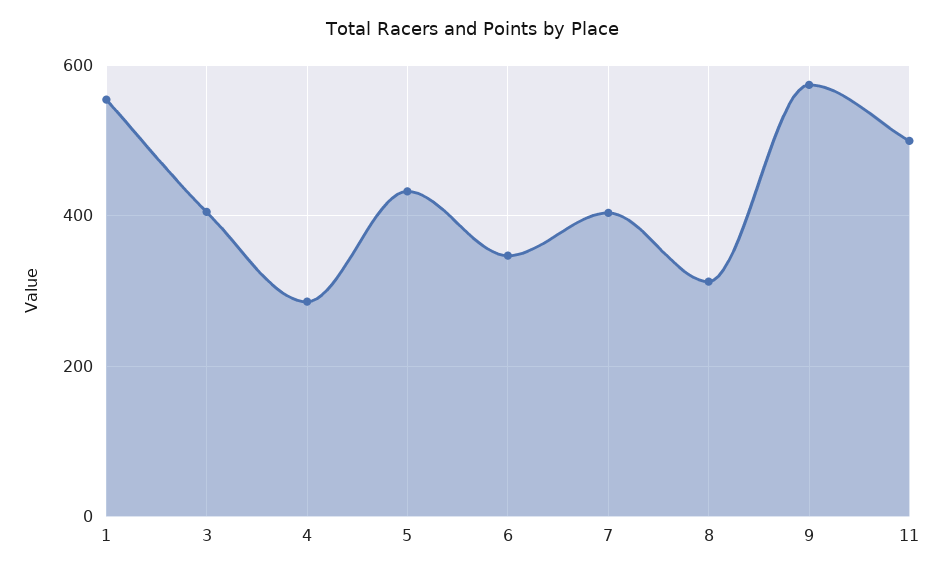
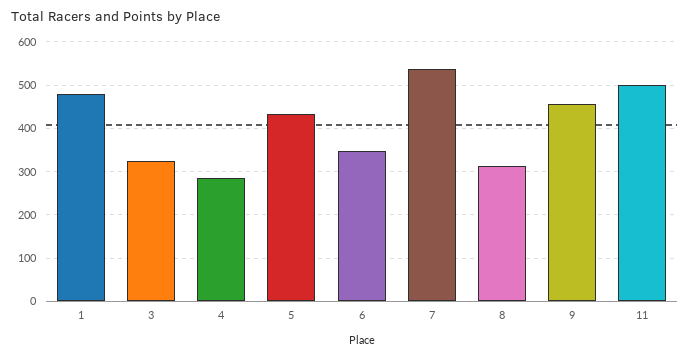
1: 560 -> 480
3: 400 -> 320
7: 400 -> 540
9: 580 -> 460

